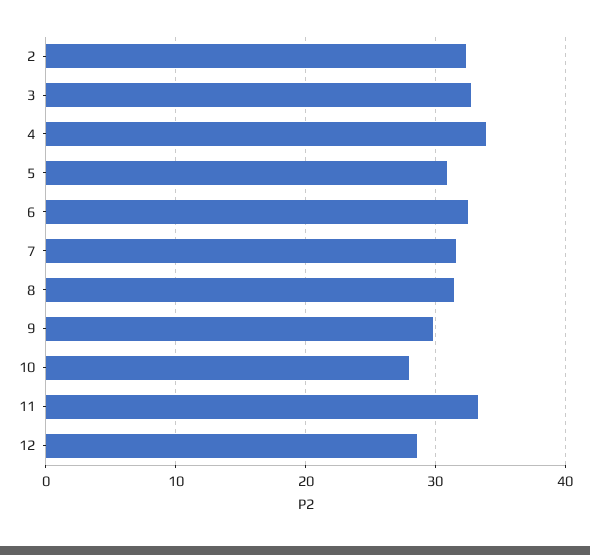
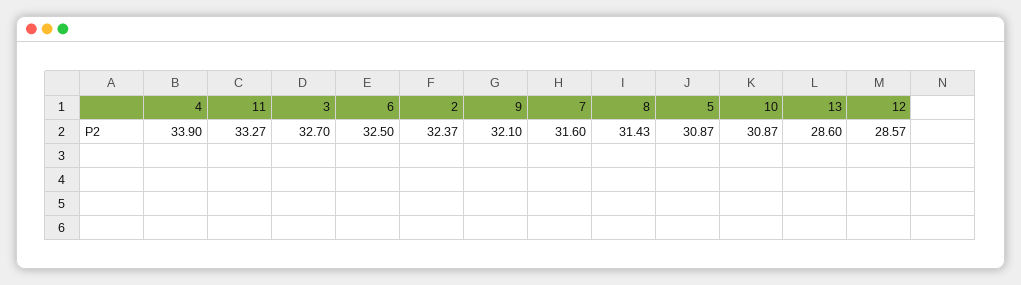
9: 30 -> 32.1
10: 28 -> 30.87
13: none -> 28.6

